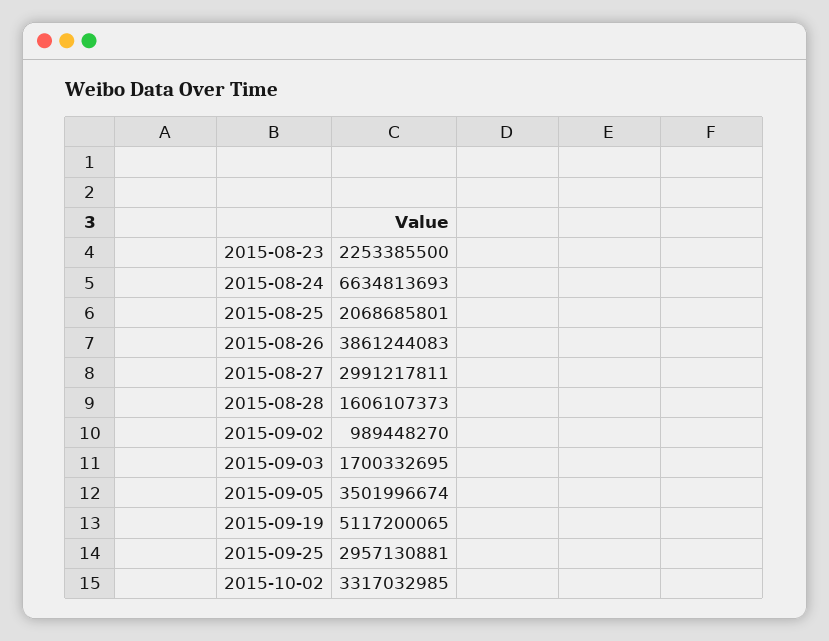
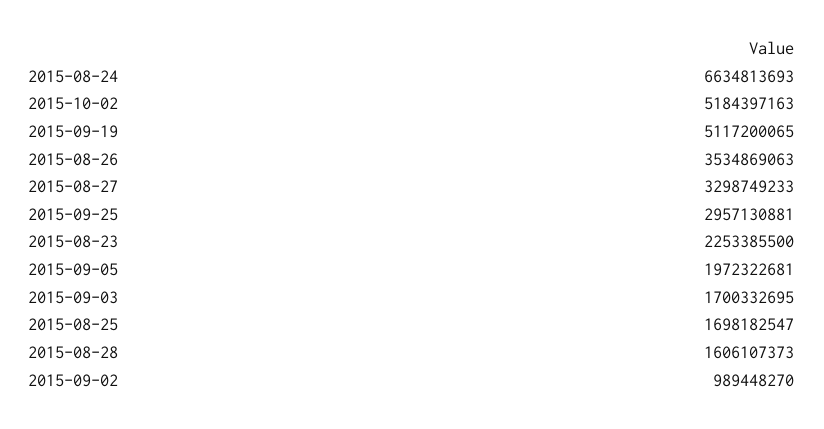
2015-08-25: 2068685801 -> 1698182547
2015-08-26: 3861244083 -> 3534869063
2015-08-27: 2991217811 -> 3298749233
2015-09-05: 3501996674 -> 1972322681
2015-10-02: 3317032985 -> 5184397163

